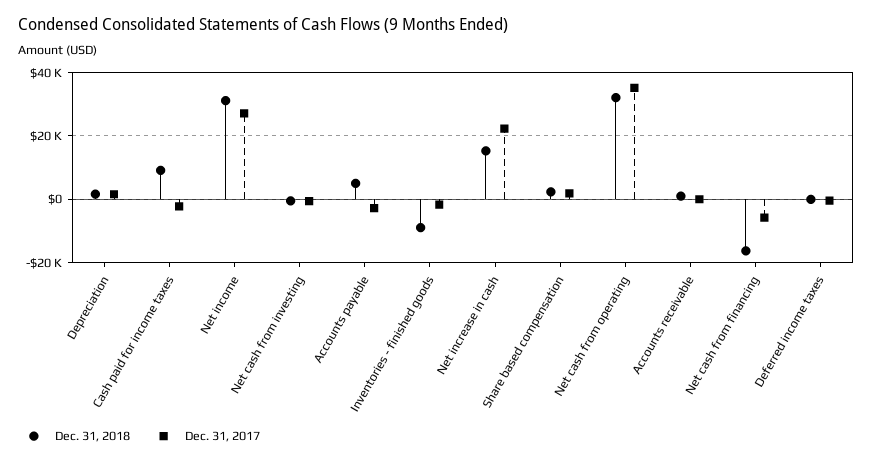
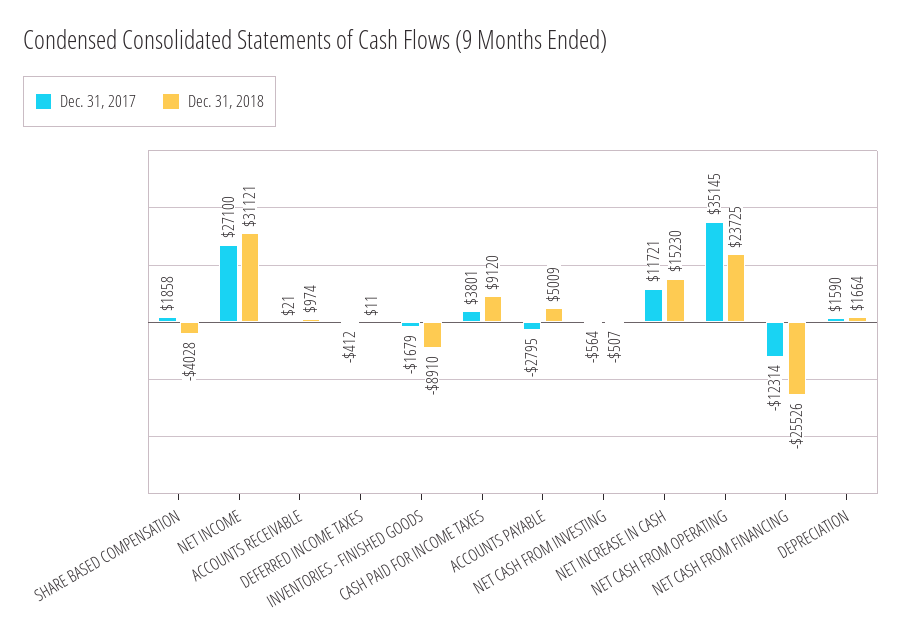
Dec. 31, 2017, Cash paid for income taxes: -2000 -> 3801
Dec. 31, 2017, Net increase in cash: 22000 -> 11721
Dec. 31, 2018, Share based compensation: 2000 -> -4028
Dec. 31, 2018, Net cash from operating: 32000 -> 23725
Dec. 31, 2018, Net cash from financing: -16000 -> -25526
Dec. 31, 2017, Net cash from financing: -6000 -> -12314

